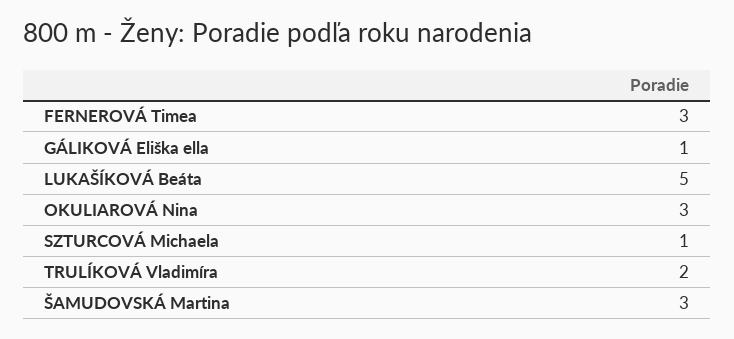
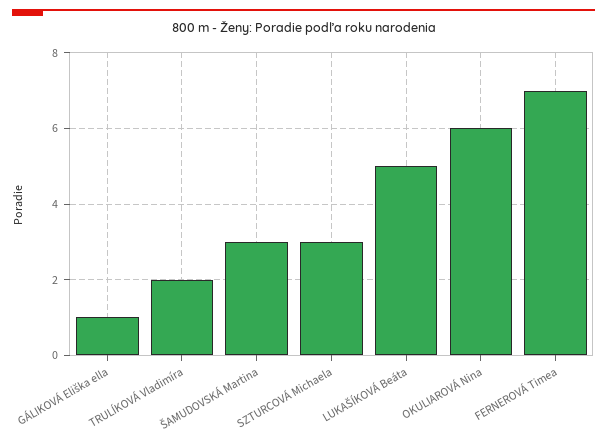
FERNEROVÁ Timea: 3 -> 7
OKULIAROVÁ Nina: 3 -> 6
SZTURCOVÁ Michaela: 1 -> 3

